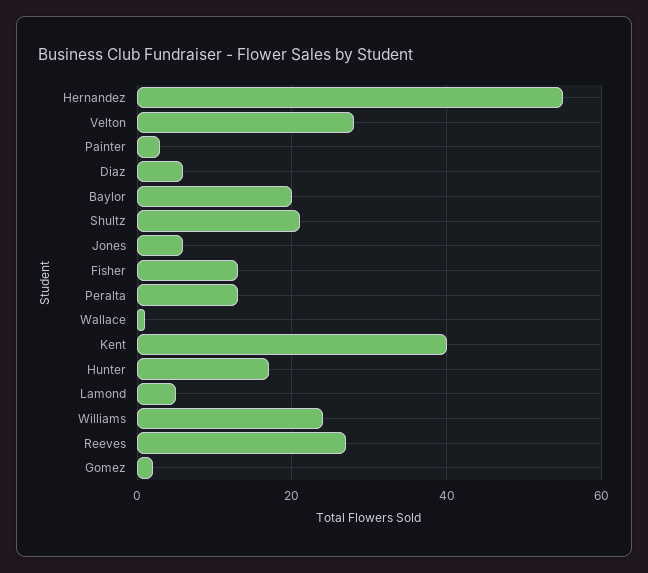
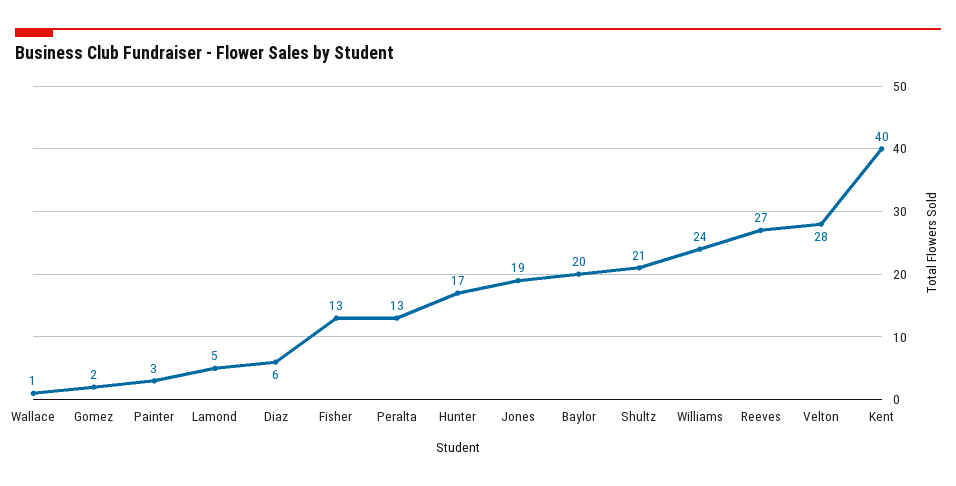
Hernandez: 55 -> none
Jones: 5 -> 19

